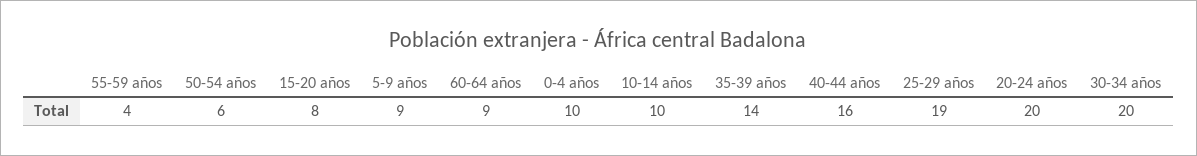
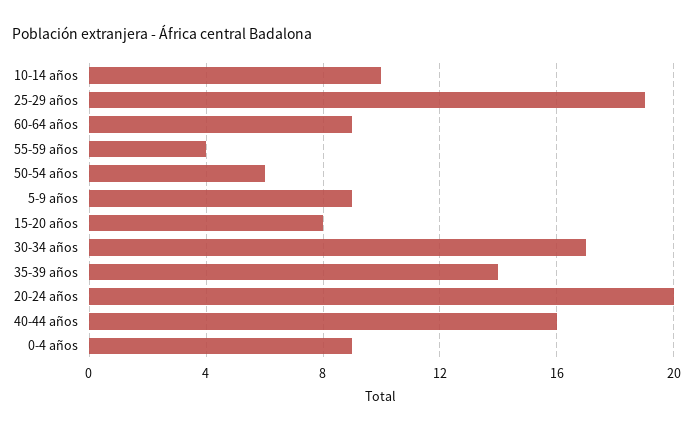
0-4 años: 10 -> 9
30-34 años: 20 -> 17

